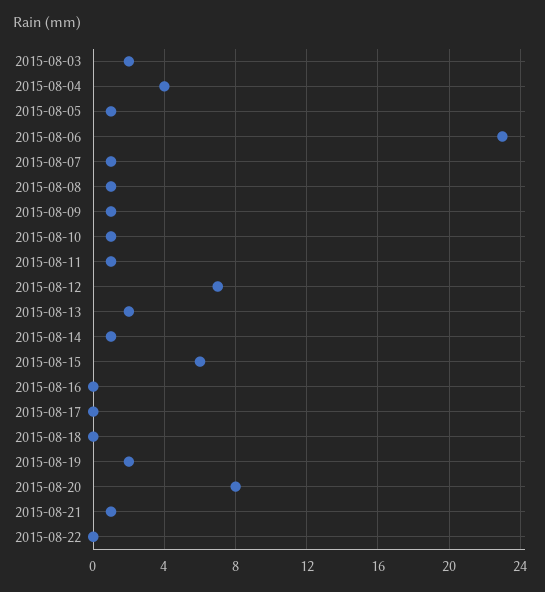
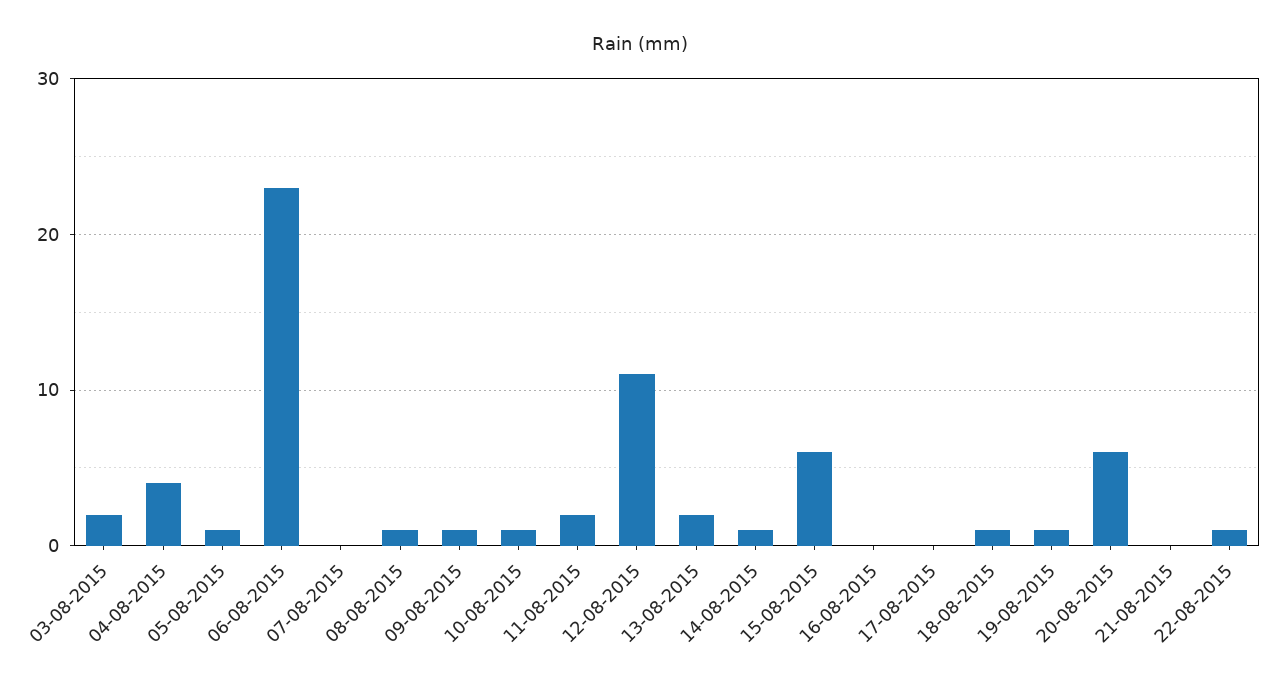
2015-08-07: 1 -> 0
2015-08-11: 1 -> 2
2015-08-12: 7 -> 11
2015-08-18: 0 -> 1
2015-08-19: 2 -> 1
2015-08-20: 8 -> 6
2015-08-21: 1 -> 0
2015-08-22: 0 -> 1

